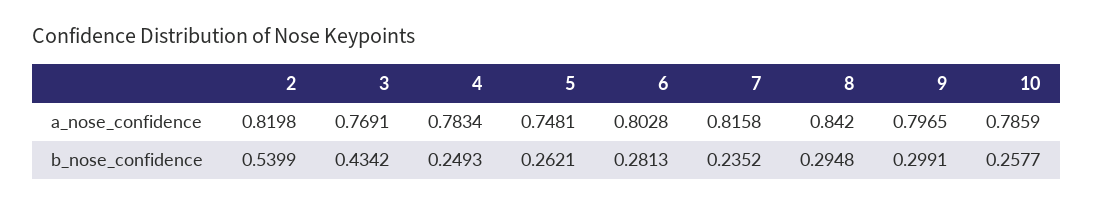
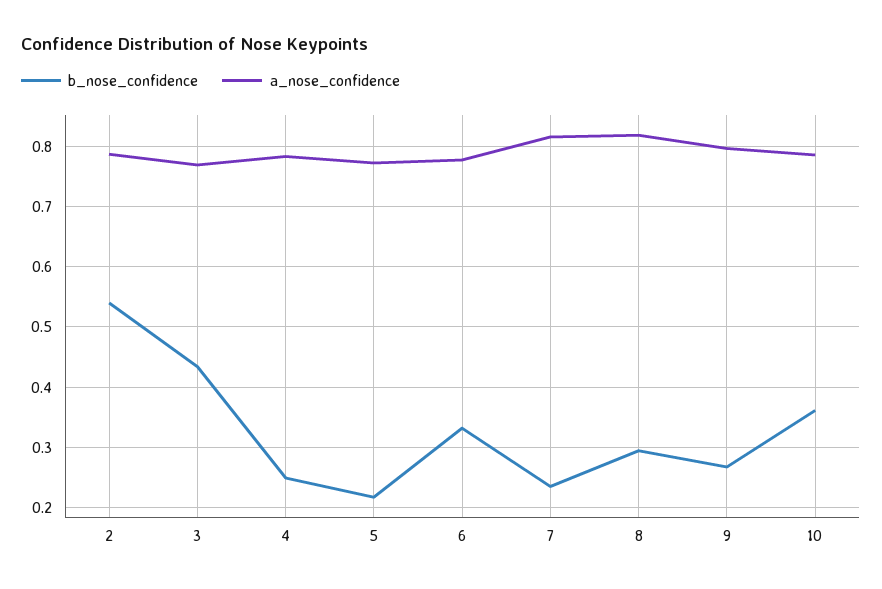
a_nose_confidence, 2: 0.8198 -> 0.79
a_nose_confidence, 5: 0.7481 -> 0.77
a_nose_confidence, 6: 0.8028 -> 0.78
a_nose_confidence, 8: 0.842 -> 0.82
b_nose_confidence, 5: 0.2621 -> 0.22
b_nose_confidence, 6: 0.2813 -> 0.33
b_nose_confidence, 9: 0.2991 -> 0.27
b_nose_confidence, 10: 0.2577 -> 0.36

